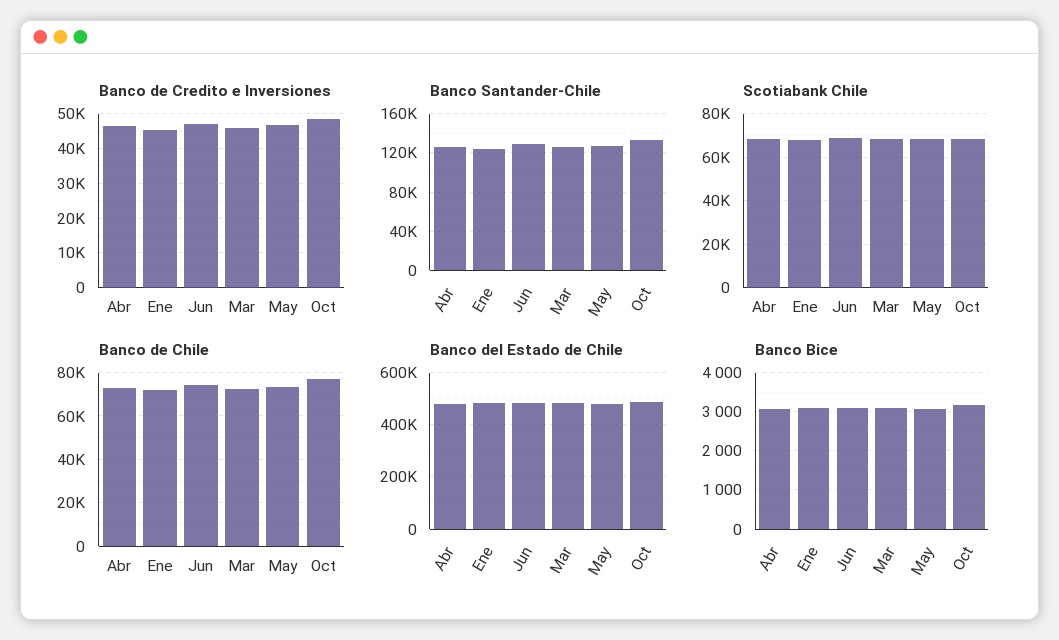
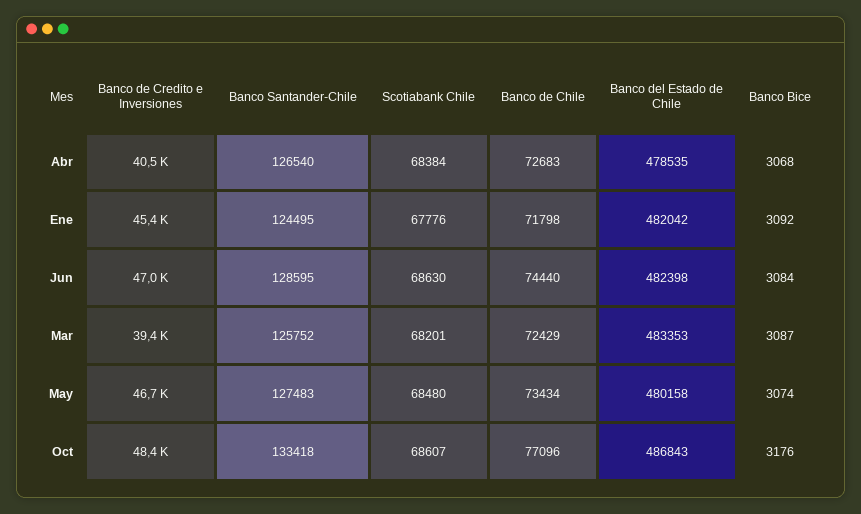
Banco de Credito e Inversiones, Abr: 46000 -> 40500
Banco de Credito e Inversiones, Mar: 46000 -> 39400

